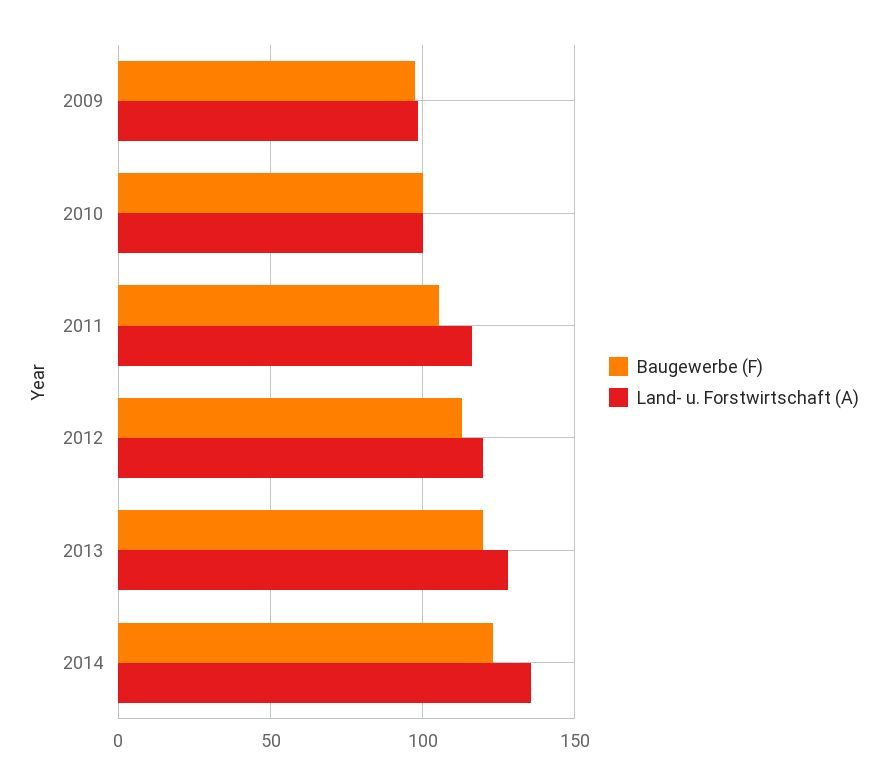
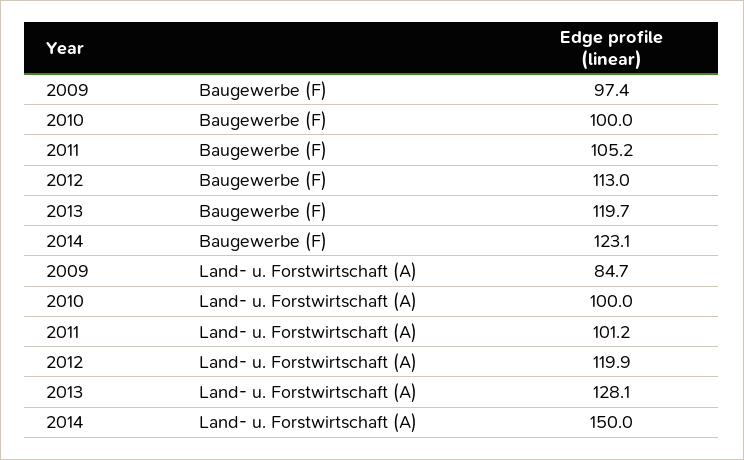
Land- u. Forstwirtschaft (A), 2009: 100 -> 84.7
Land- u. Forstwirtschaft (A), 2011: 115 -> 101.2
Land- u. Forstwirtschaft (A), 2014: 135 -> 150

